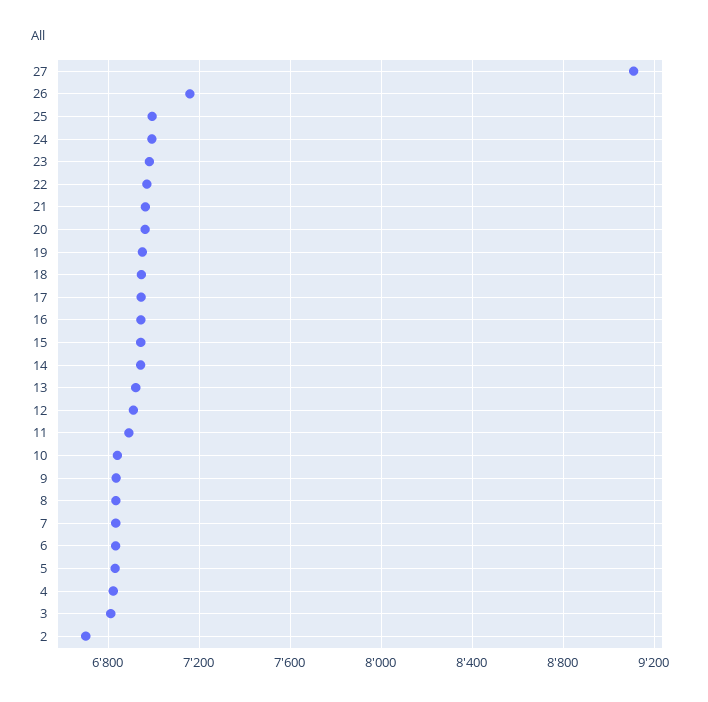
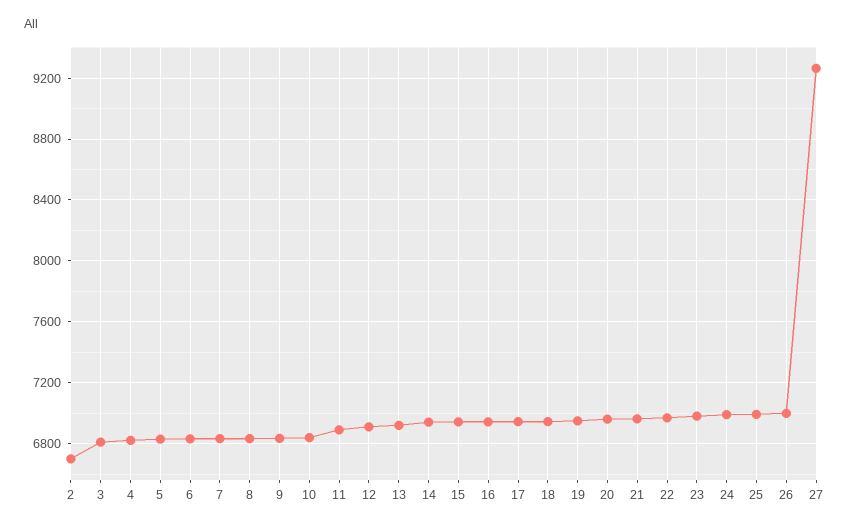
27: 9100 -> 9250
26: 7150 -> 7000

